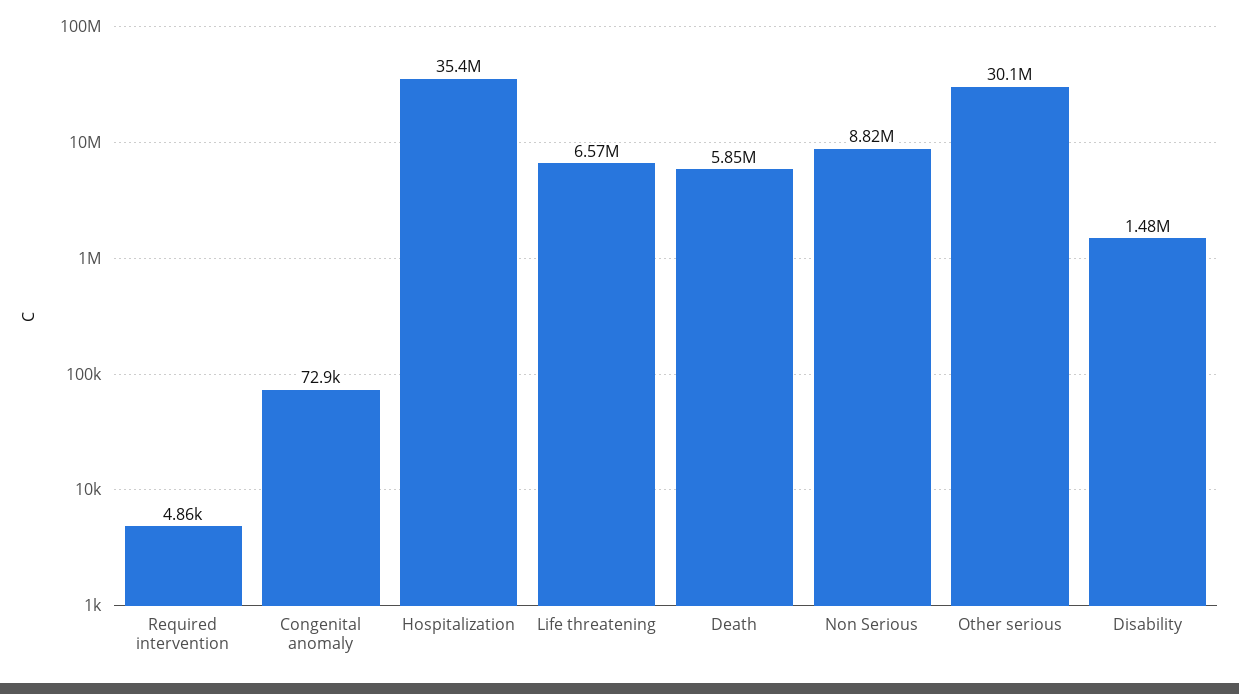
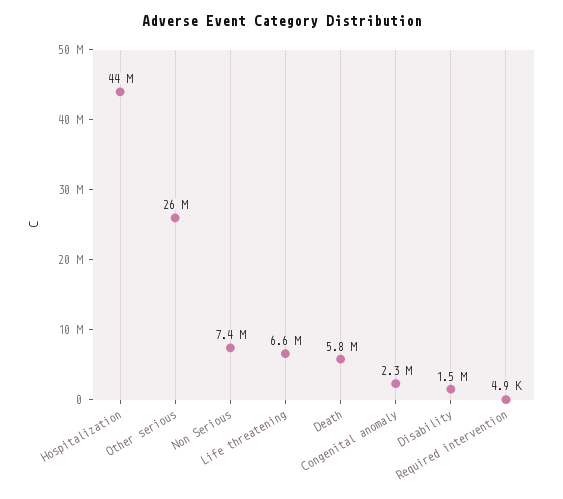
Congenital anomaly: 72900 -> 2300000
Hospitalization: 35400000 -> 44000000
Non Serious: 8820000 -> 7400000
Other serious: 30100000 -> 26000000

